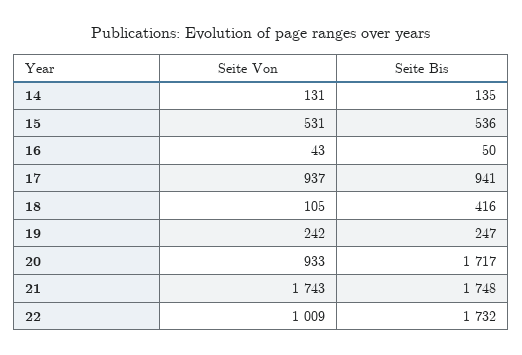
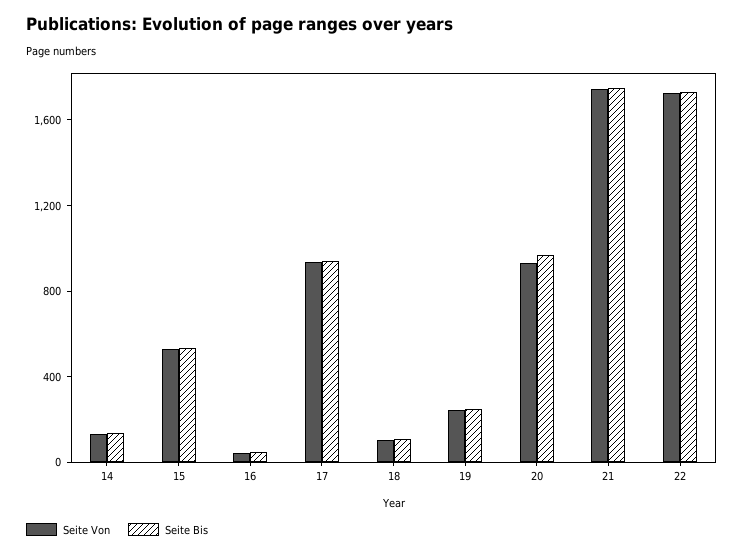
Seite Bis, 18: 416 -> 100
Seite Bis, 20: 1717 -> 1000
Seite Von, 22: 1009 -> 1700

